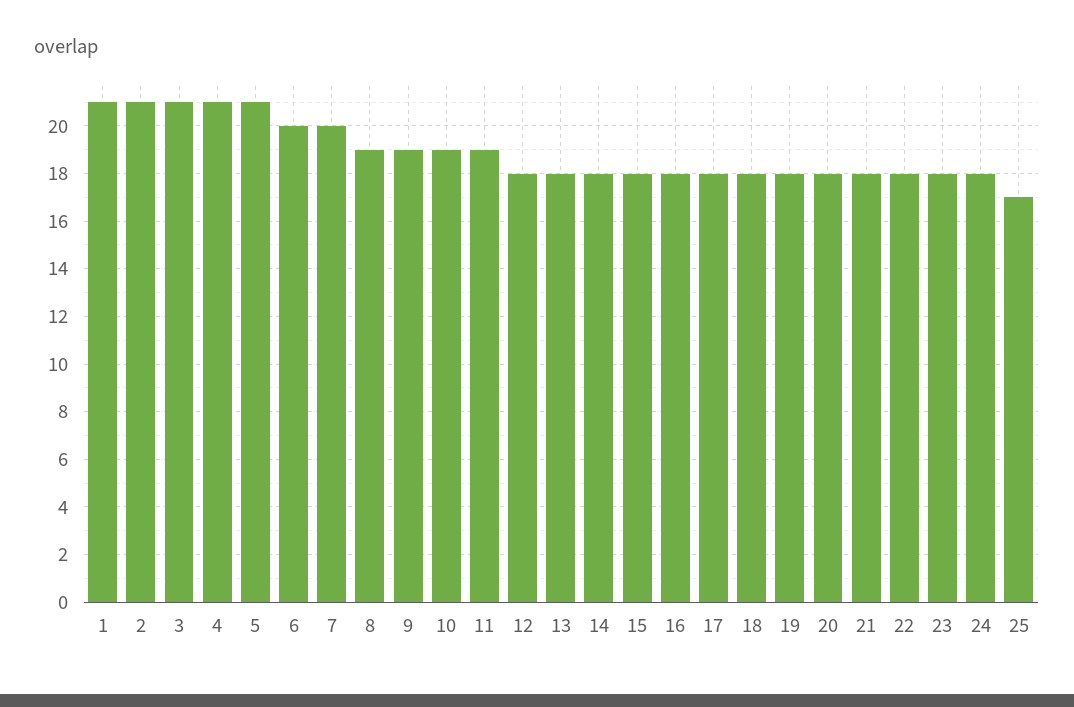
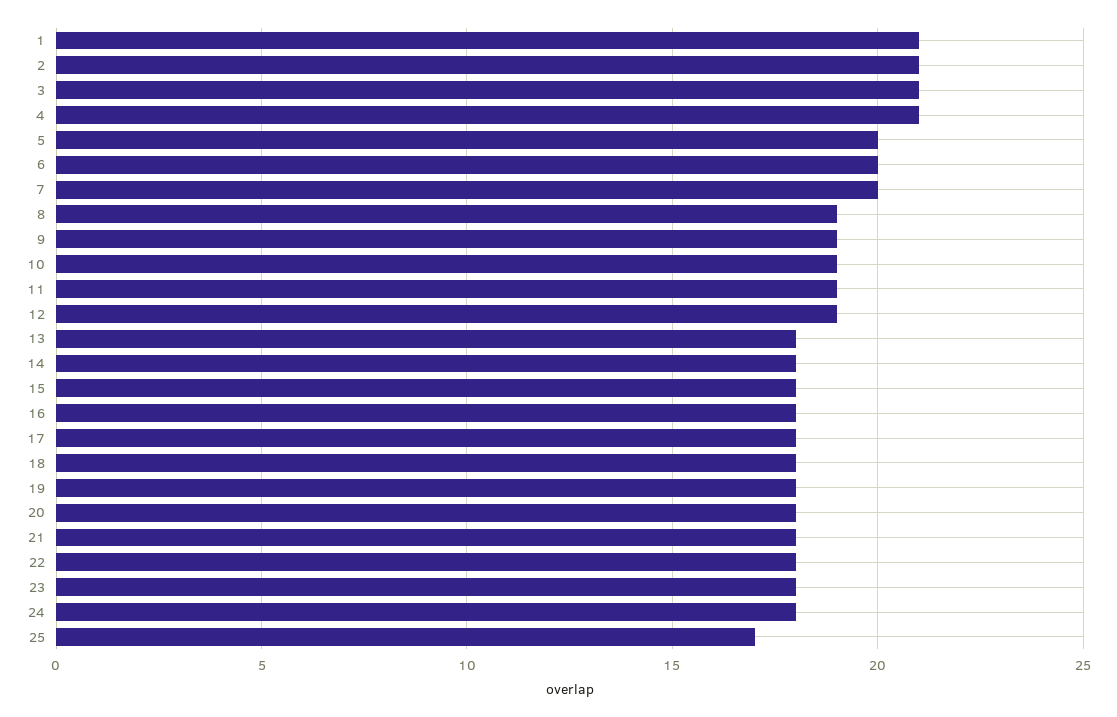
5: 21 -> 20
12: 18 -> 19

